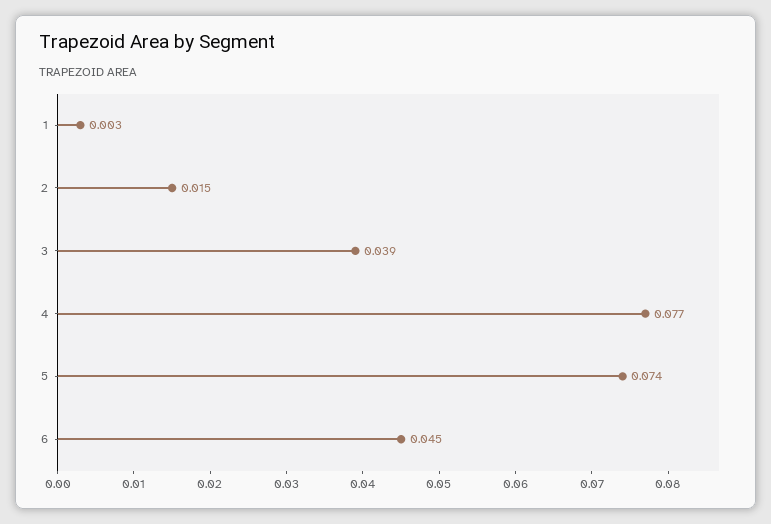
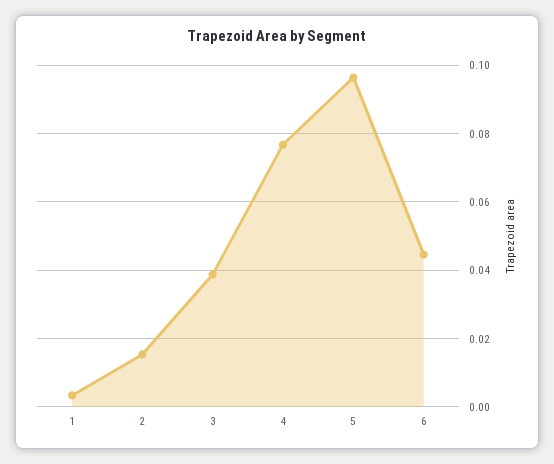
5: 0.074 -> 0.096

